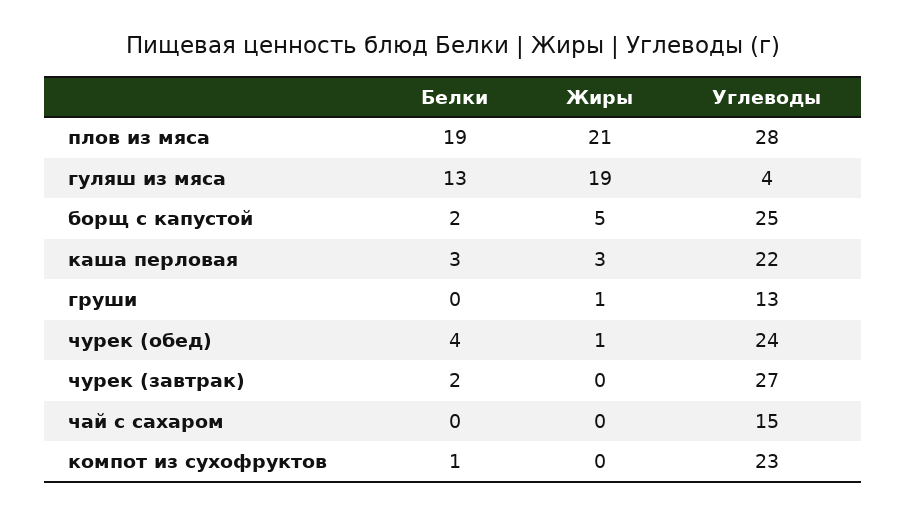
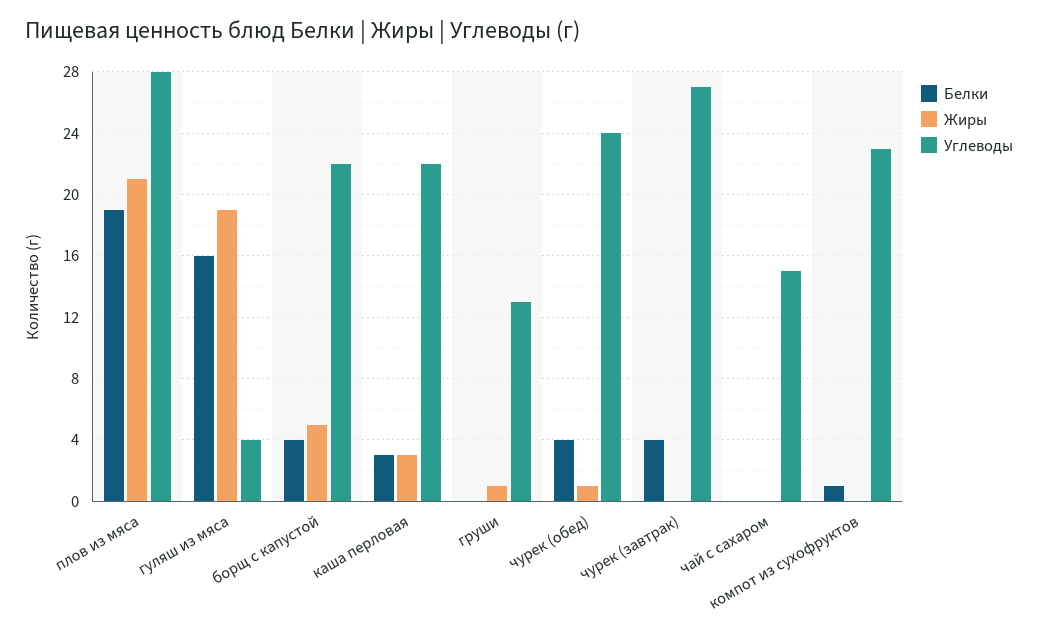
Белки, гуляш из мяса: 13 -> 16
Белки, борщ с капустой: 2 -> 4
Углеводы, борщ с капустой: 25 -> 22
Белки, чурек (завтрак): 2 -> 4

